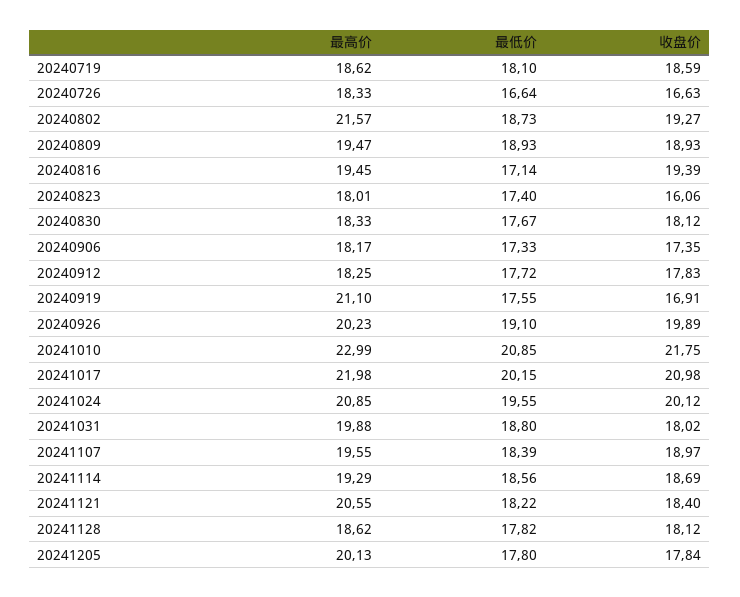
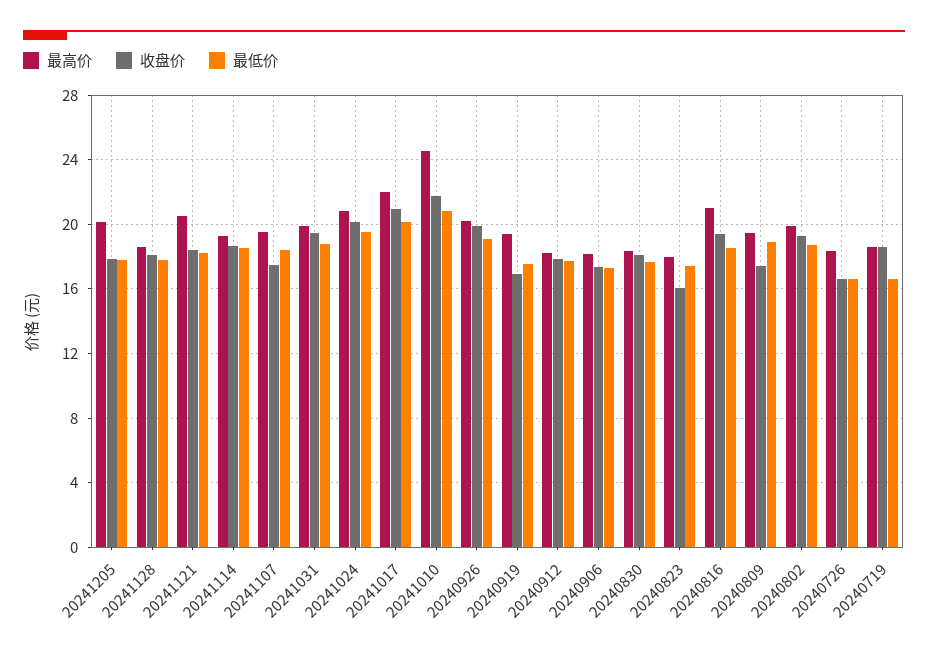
最低价, 20240719: 18.1 -> 16.5
最高价, 20240802: 21.57 -> 20
收盘价, 20240809: 18.93 -> 17.5
最高价, 20240816: 19.45 -> 21
最低价, 20240816: 17.14 -> 18.5
最高价, 20240919: 21.1 -> 19.5
最高价, 20241010: 22.99 -> 24.5
收盘价, 20241031: 18.02 -> 19.5
收盘价, 20241107: 18.97 -> 17.5

